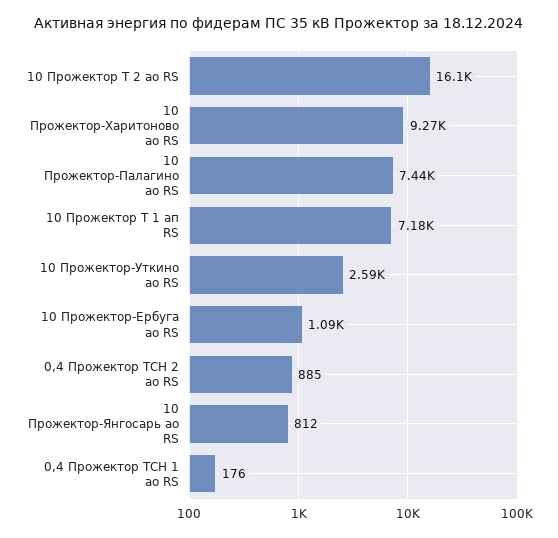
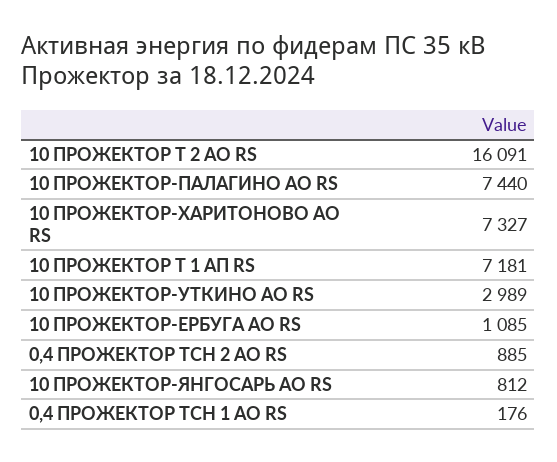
10 Прожектор-Харитоново ао RS: 9270 -> 7327
10 Прожектор-Уткино ао RS: 2590 -> 2989

